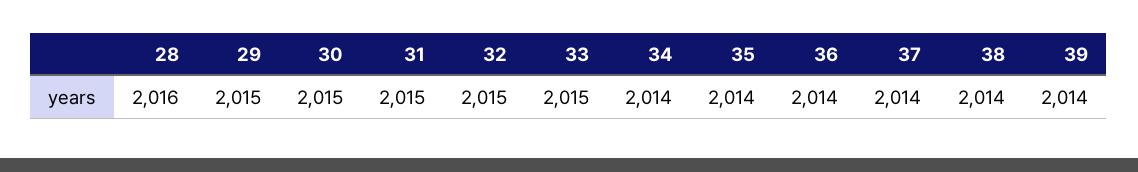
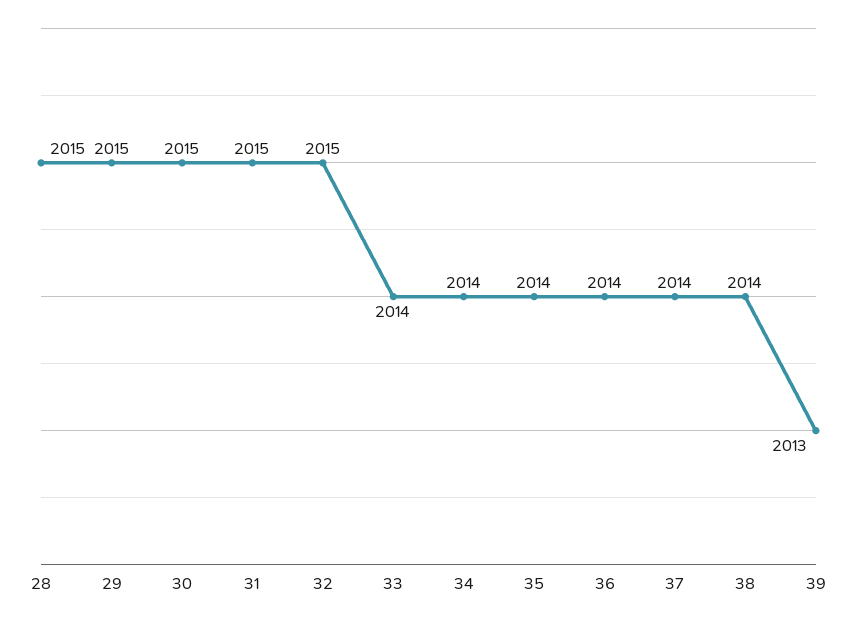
28: 2016 -> 2015
33: 2015 -> 2014
39: 2014 -> 2013

